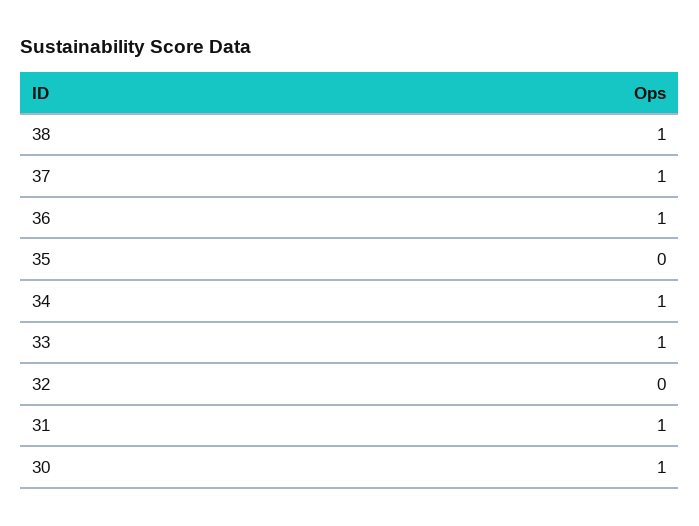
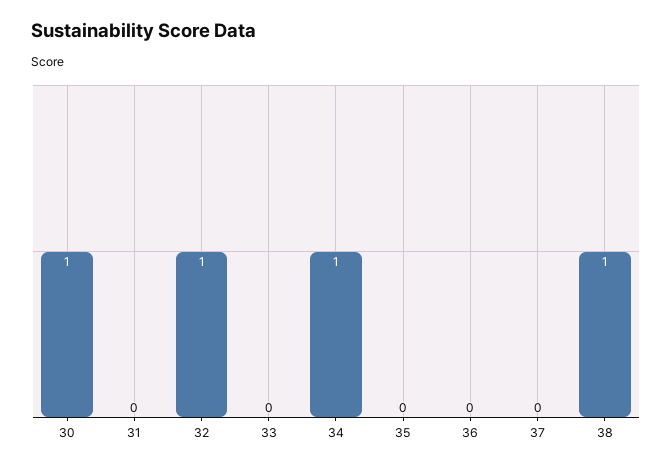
37: 1 -> 0
36: 1 -> 0
33: 1 -> 0
32: 0 -> 1
31: 1 -> 0

